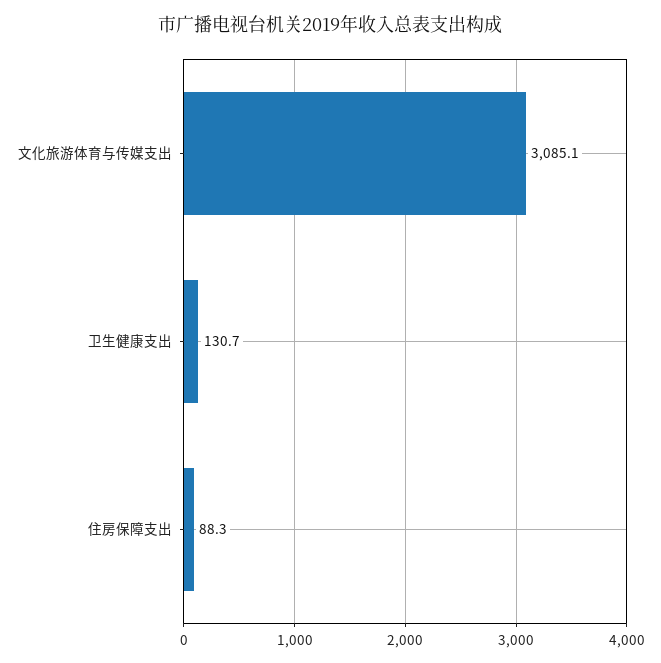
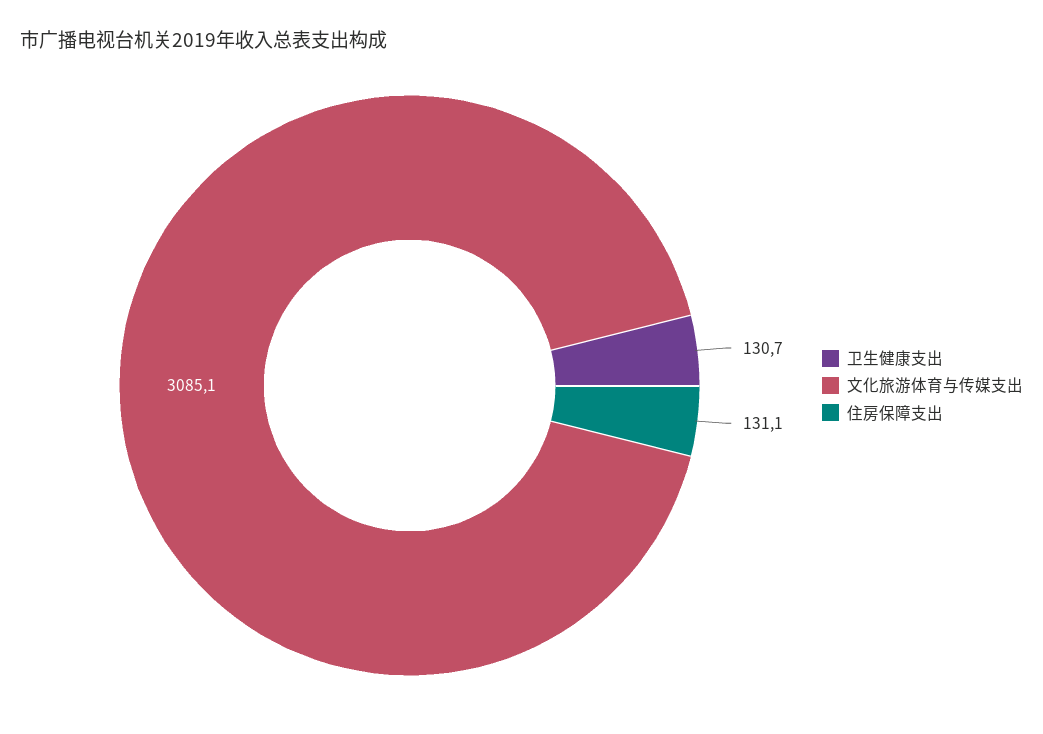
住房保障支出: 88.3 -> 131.1

